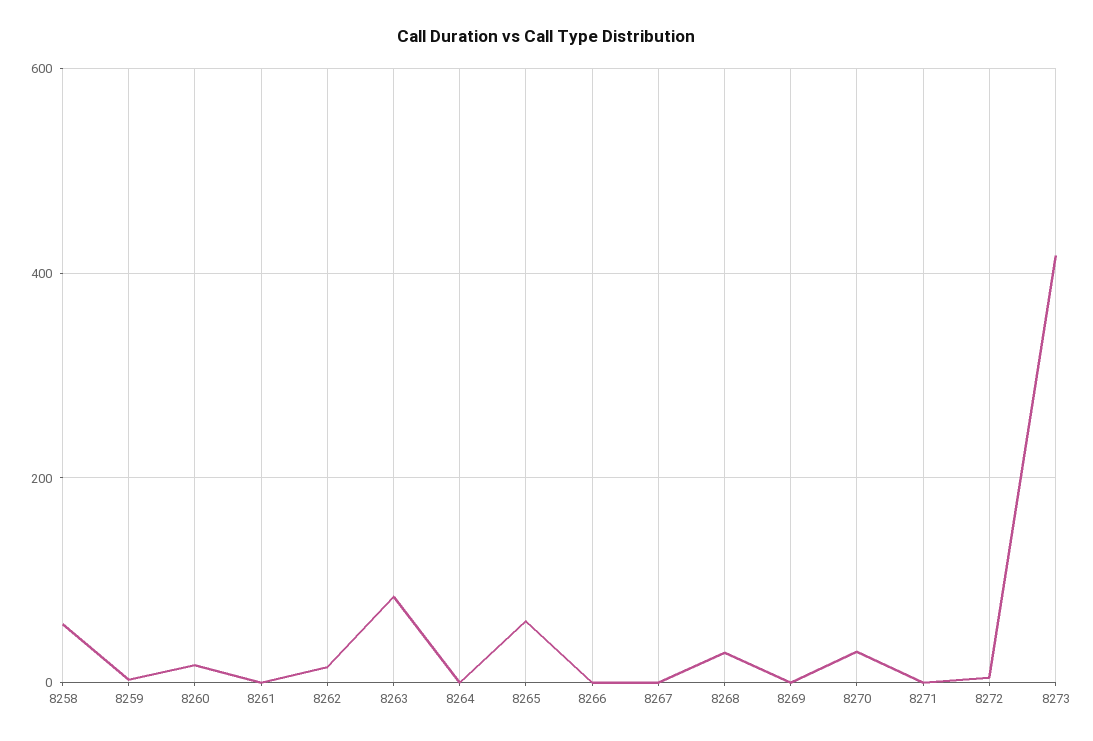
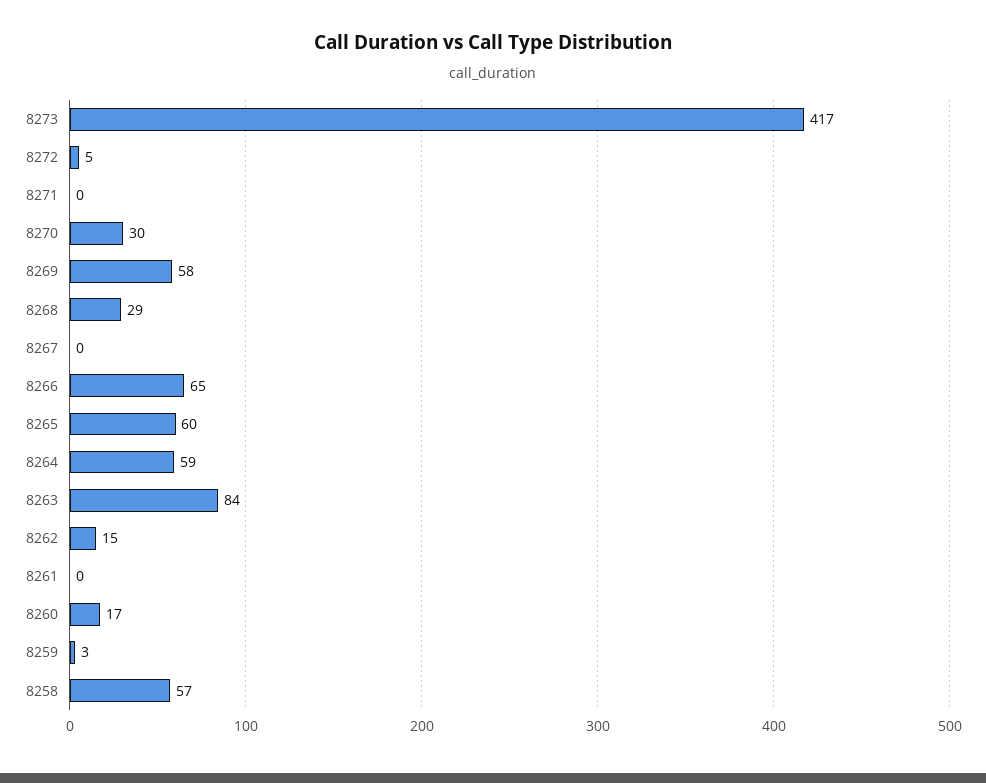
8264: 0 -> 59
8266: 0 -> 65
8269: 0 -> 58

